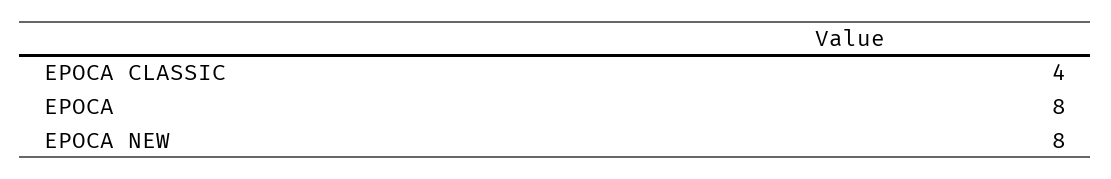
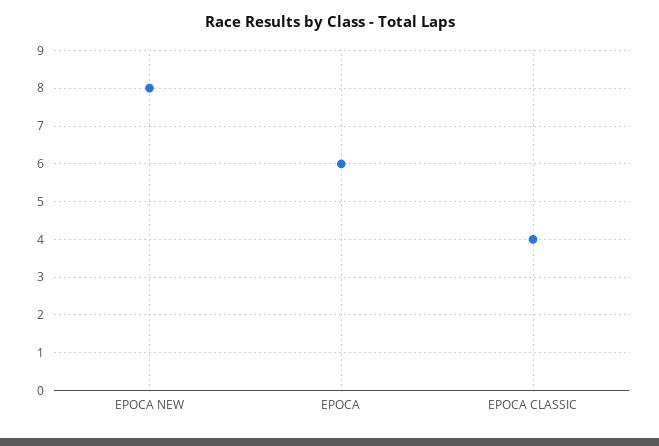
EPOCA: 8 -> 6

